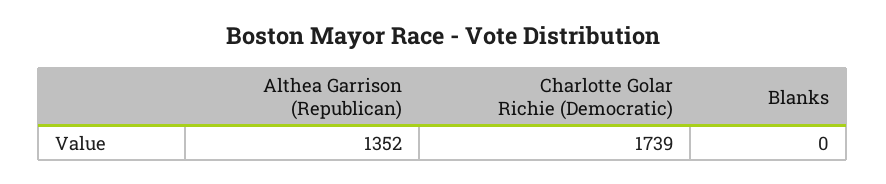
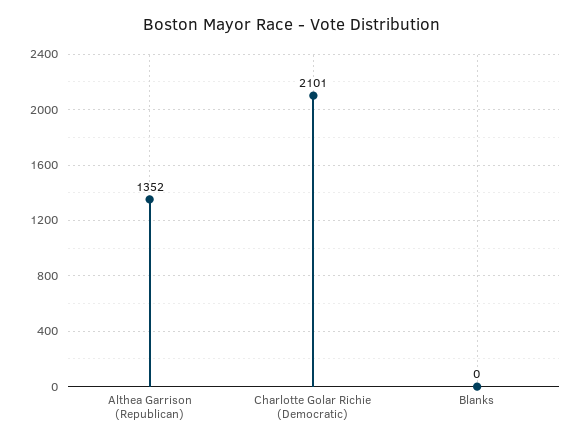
Charlotte Golar Richie (Democratic): 1739 -> 2101

